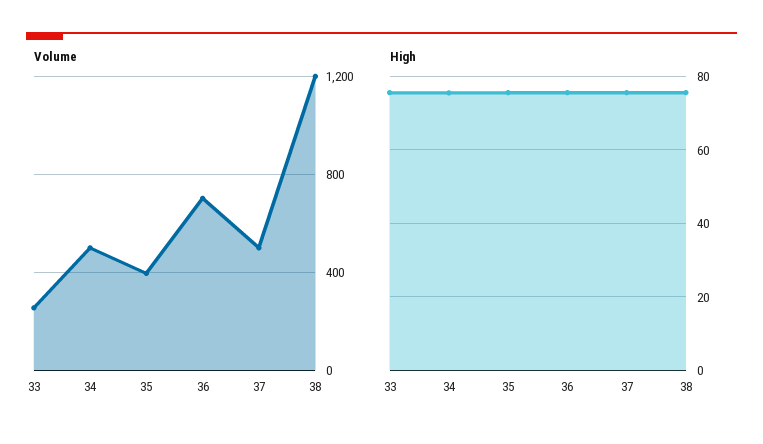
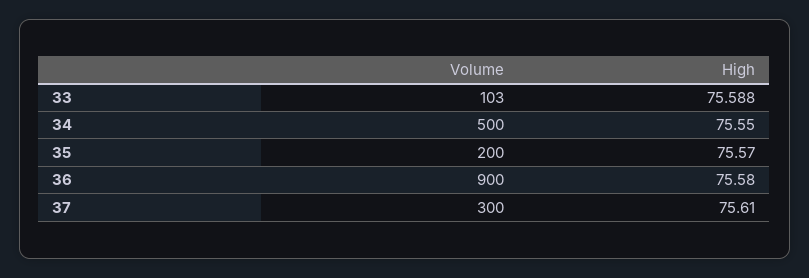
Volume, 33: 250 -> 103
Volume, 35: 400 -> 200
Volume, 36: 700 -> 900
Volume, 37: 500 -> 300
Volume, 38: 1200 -> none
High, 38: 76 -> none

